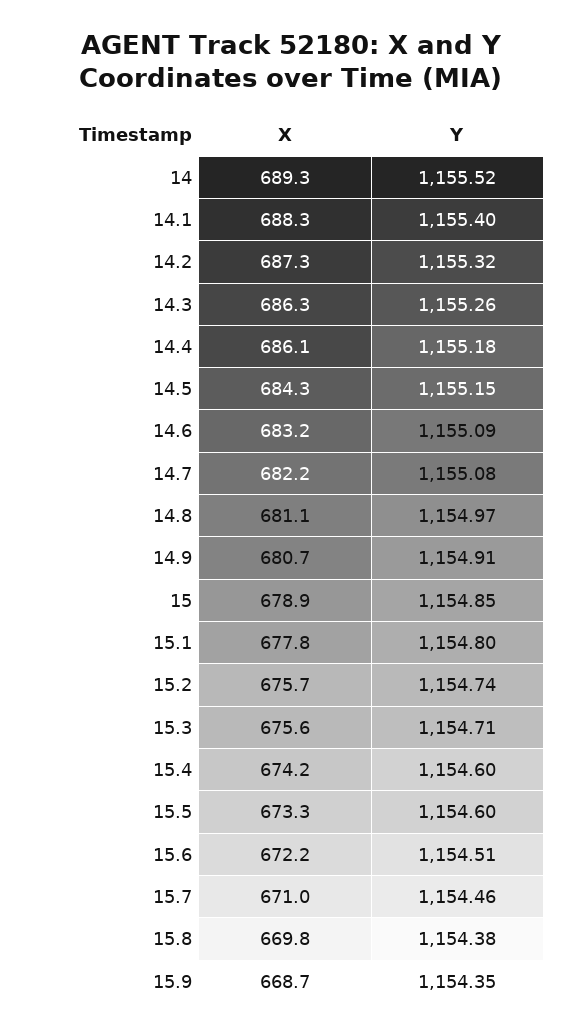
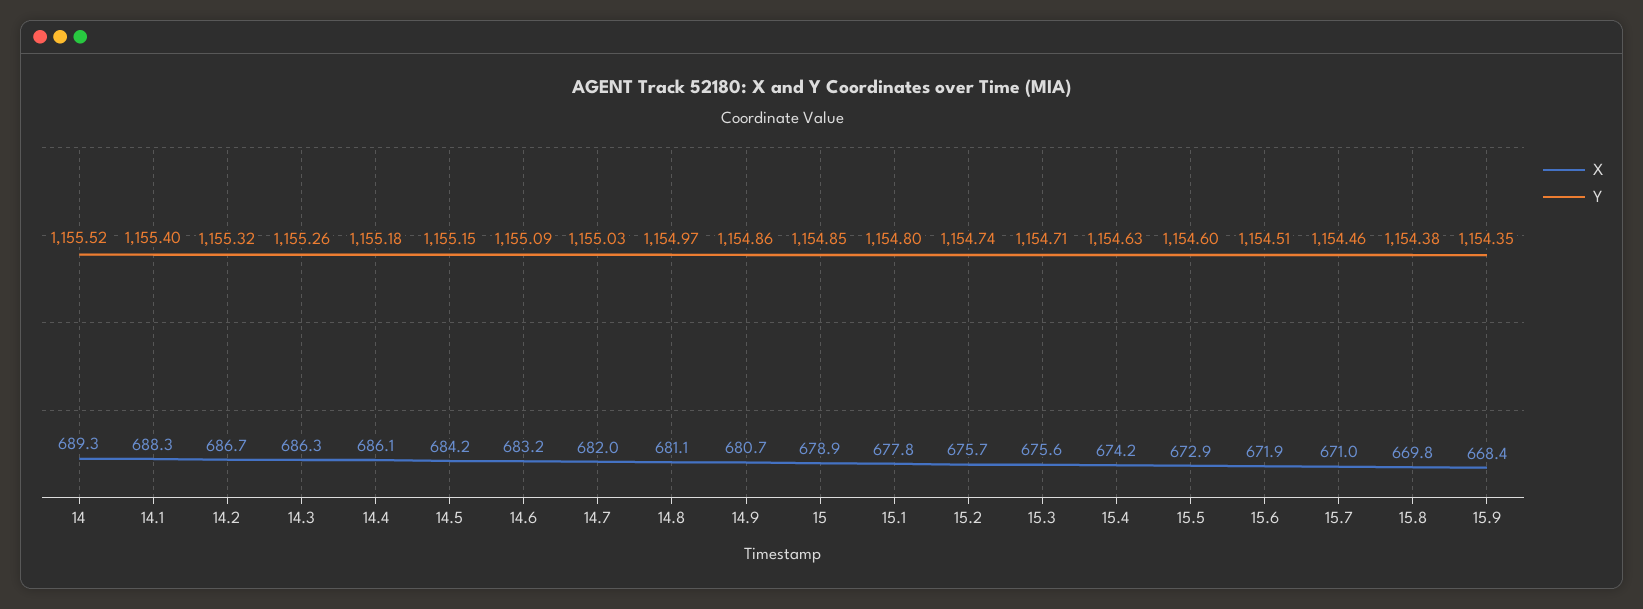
X, 14.2: 687.3 -> 686.7
X, 14.5: 684.3 -> 684.2
X, 14.7: 682.2 -> 682
Y, 14.7: 1155.08 -> 1155.03
Y, 14.9: 1154.91 -> 1154.86
Y, 15.4: 1154.6 -> 1154.63
X, 15.5: 673.3 -> 672.9
X, 15.6: 672.2 -> 671.9
X, 15.9: 668.7 -> 668.4

